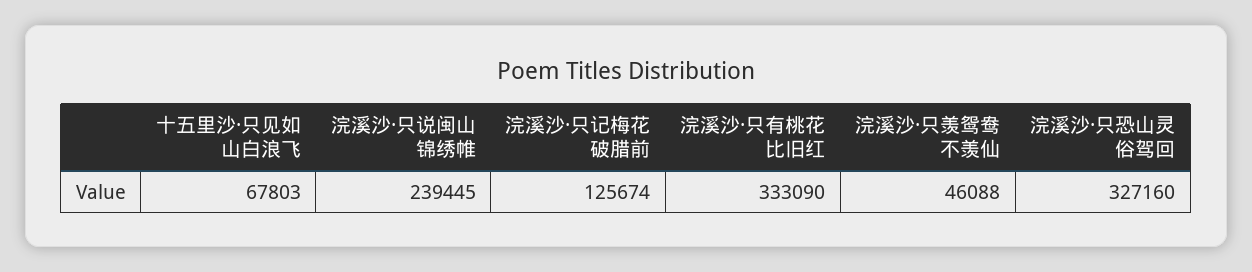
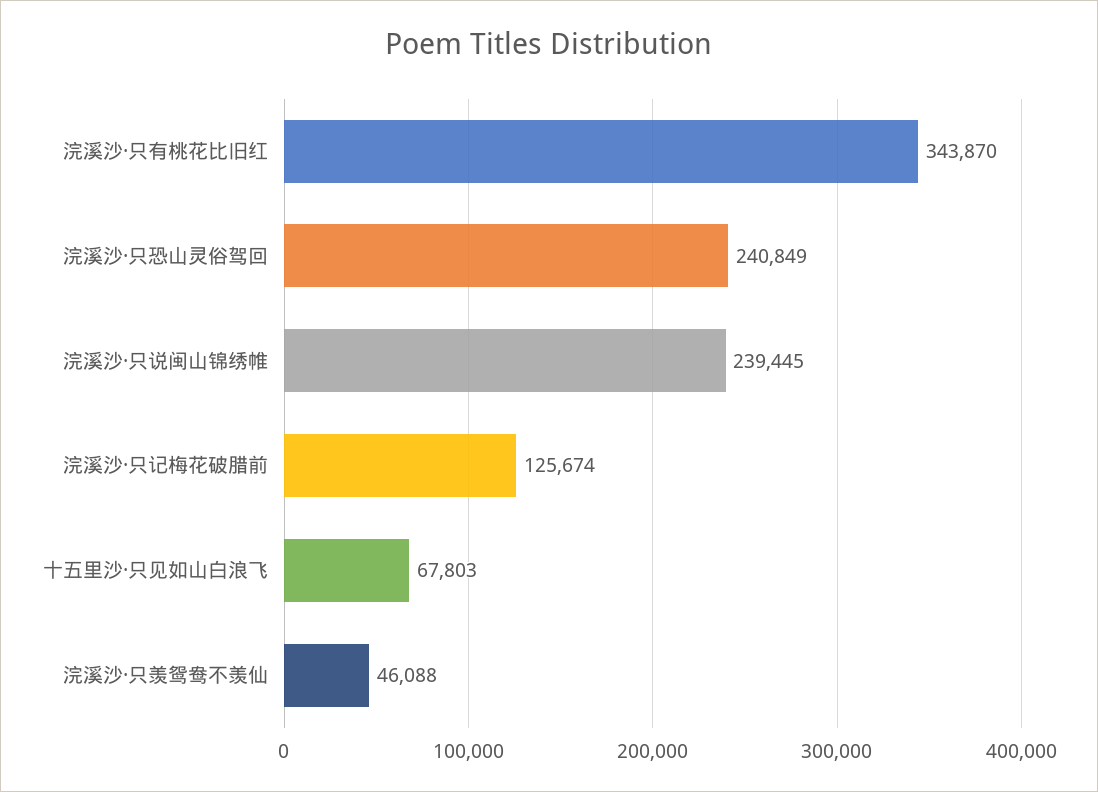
浣溪沙·只有桃花比旧红: 333090 -> 343870
浣溪沙·只恐山灵俗驾回: 327160 -> 240849

